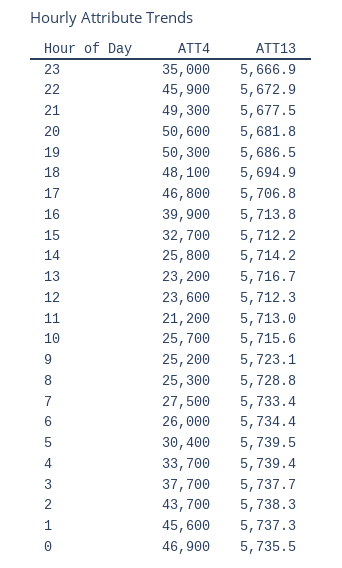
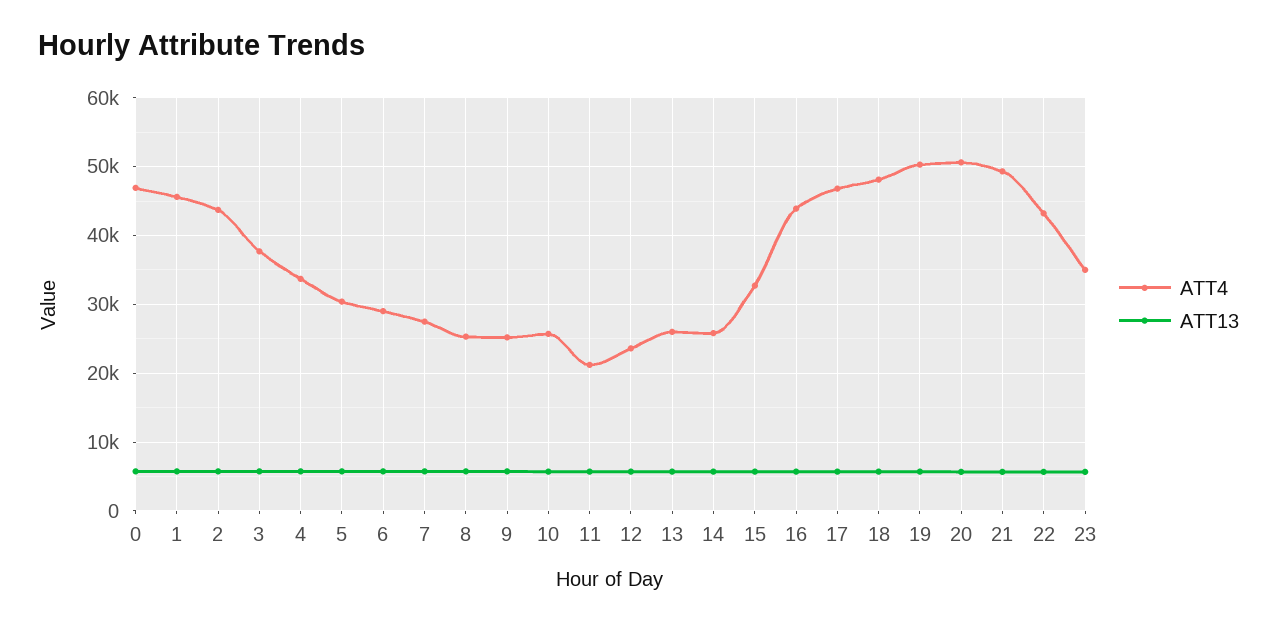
ATT4, 22: 45900 -> 43000
ATT4, 16: 39900 -> 44000
ATT4, 13: 23200 -> 26000
ATT4, 6: 26000 -> 29000

